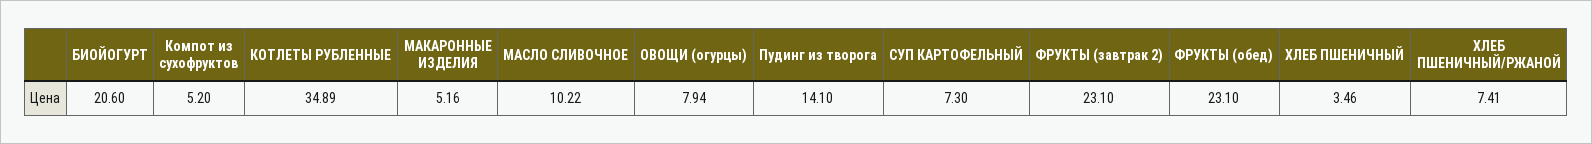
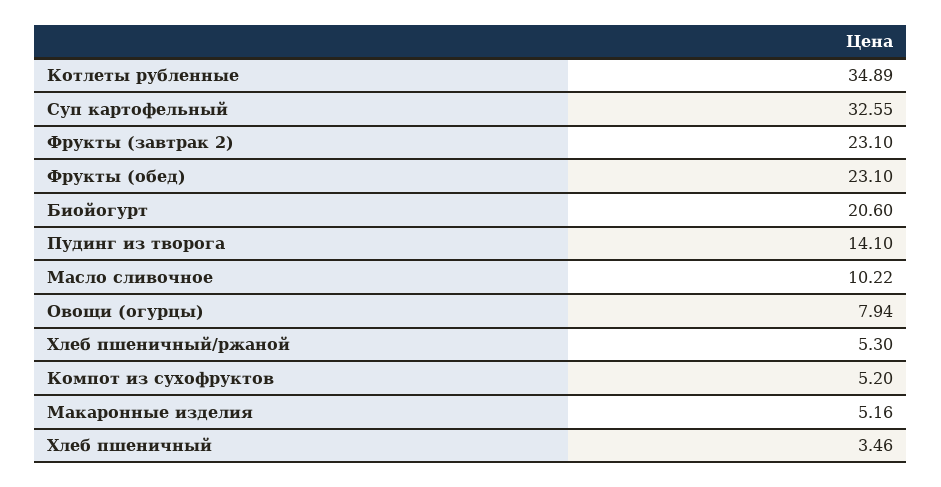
СУП КАРТОФЕЛЬНЫЙ: 7.3 -> 32.55
ХЛЕБ ПШЕНИЧНЫЙ/РЖАНОЙ: 7.41 -> 5.3

